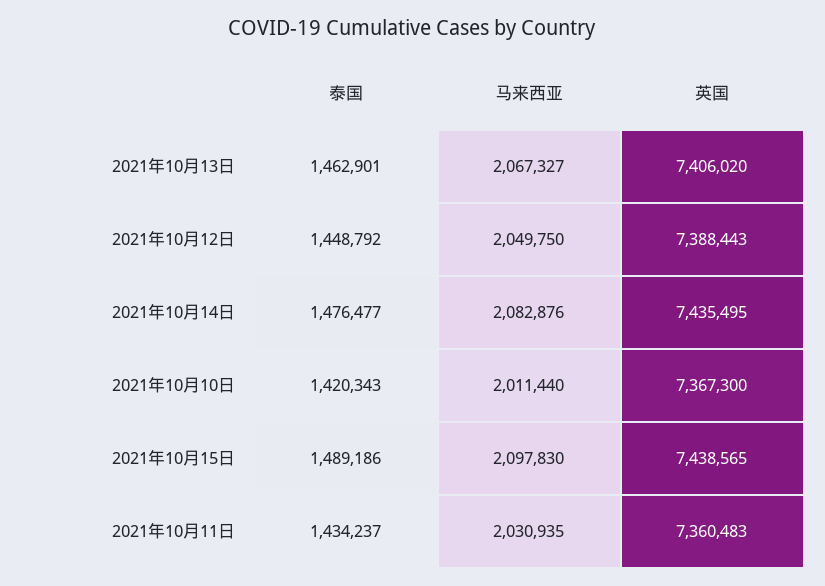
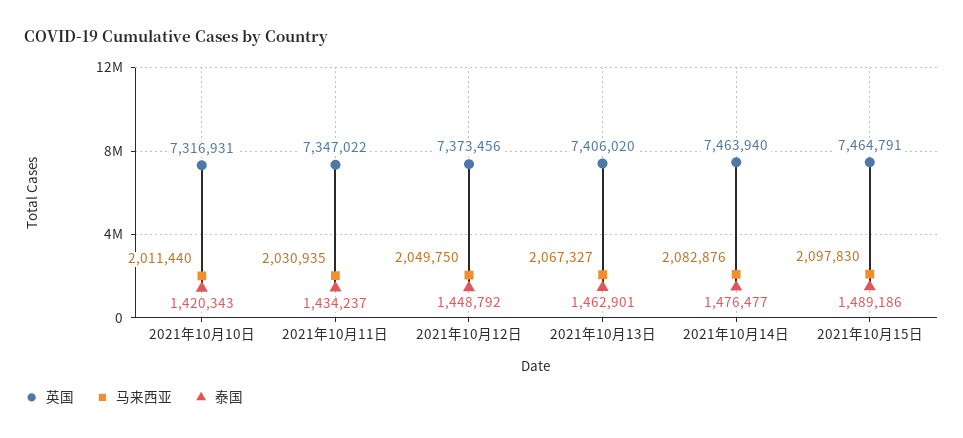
英国, 2021年10月12日: 7388443 -> 7373456
英国, 2021年10月14日: 7435495 -> 7463940
英国, 2021年10月10日: 7367300 -> 7316931
英国, 2021年10月15日: 7438565 -> 7464791
英国, 2021年10月11日: 7360483 -> 7347022

